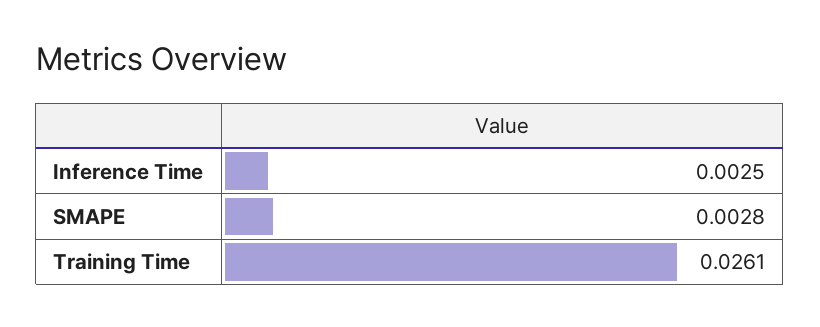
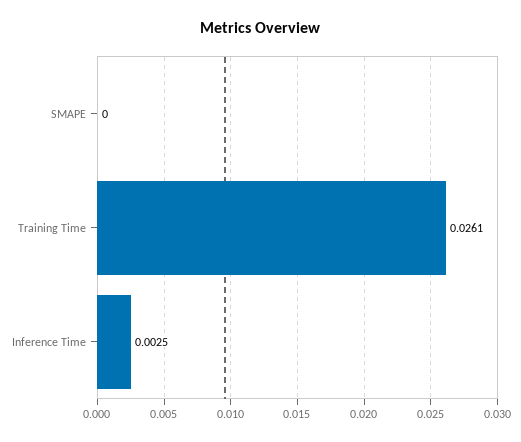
SMAPE: 0.0028 -> 0

